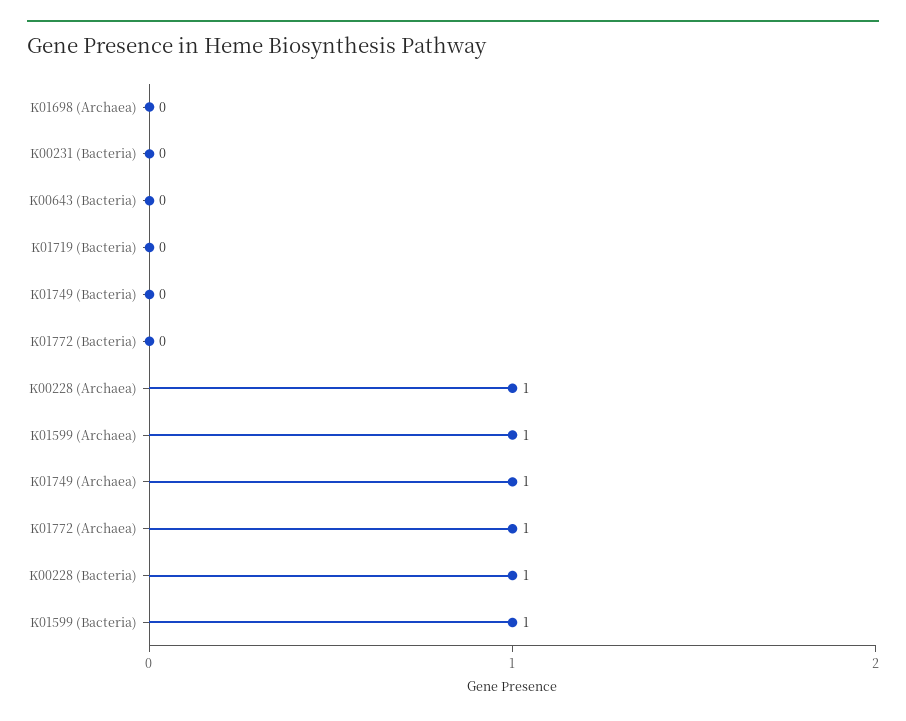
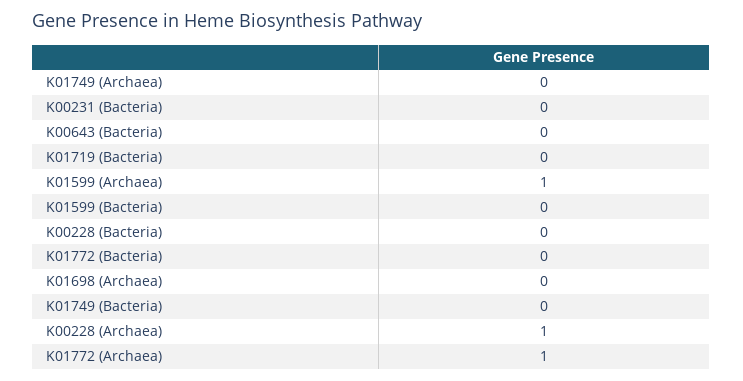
K01749 (Archaea): 1 -> 0
K00228 (Bacteria): 1 -> 0
K01599 (Bacteria): 1 -> 0

